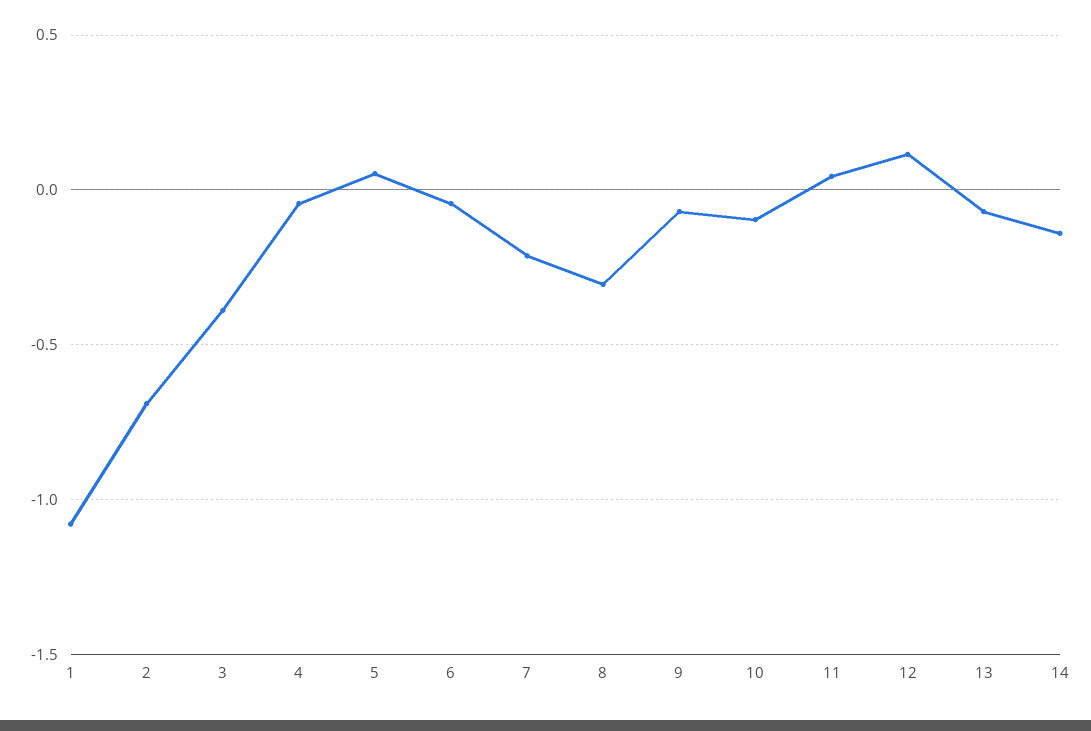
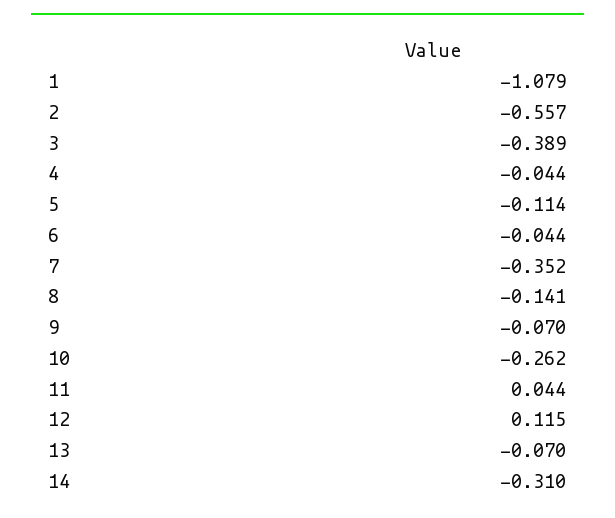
2: -0.7 -> -0.557
5: 0.05 -> -0.114
7: -0.2 -> -0.352
8: -0.3 -> -0.141
10: -0.1 -> -0.262
14: -0.15 -> -0.31

